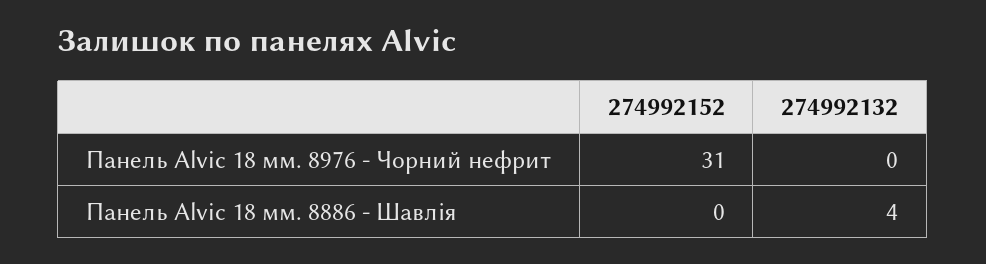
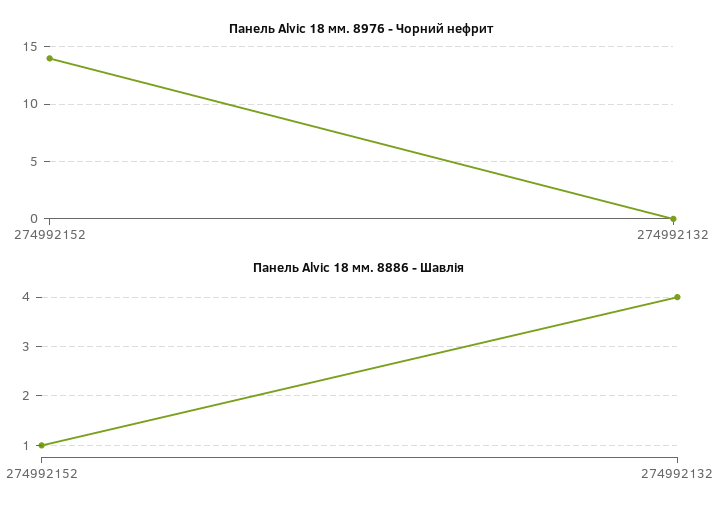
Панель Alvic 18 мм. 8976 - Чорний нефрит, 274992152: 31 -> 14
Панель Alvic 18 мм. 8886 - Шавлія, 274992152: 0 -> 1

